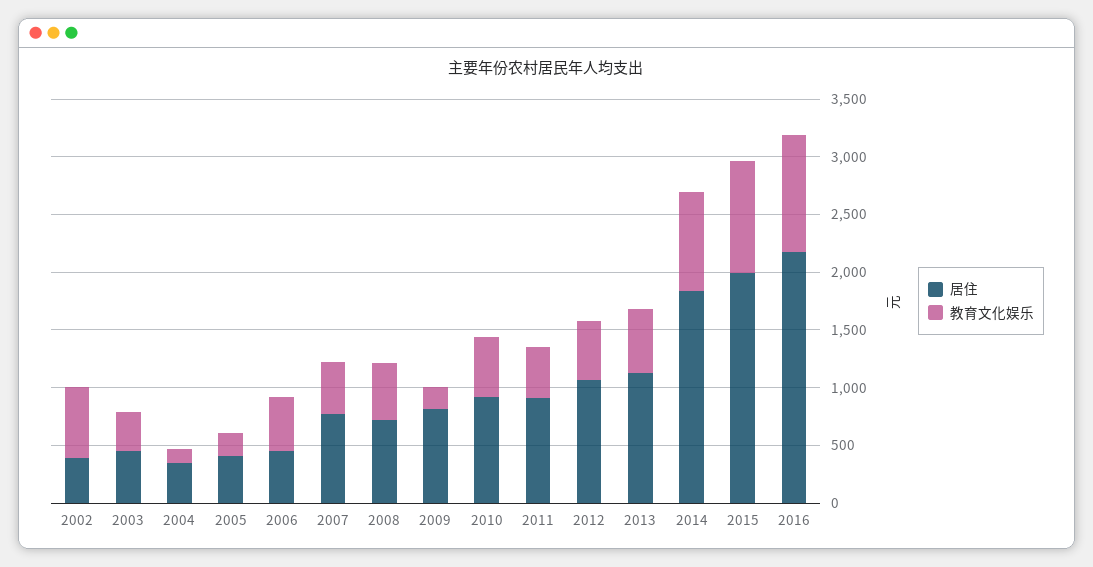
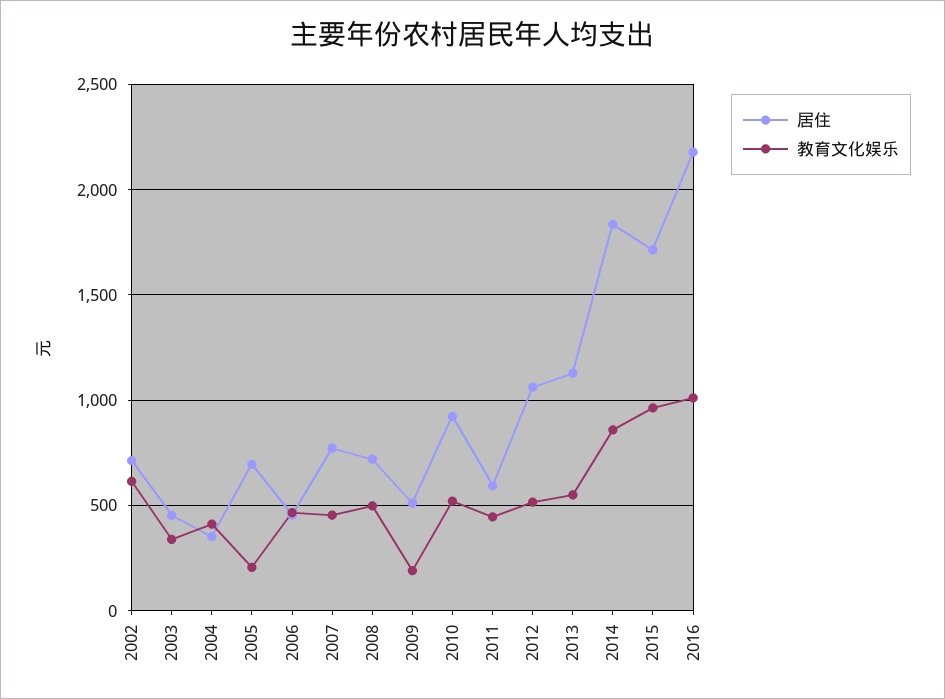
居住, 2002: 400 -> 700
教育文化娱乐, 2004: 100 -> 400
居住, 2005: 400 -> 700
居住, 2009: 800 -> 500
居住, 2011: 900 -> 600
居住, 2015: 2000 -> 1700

